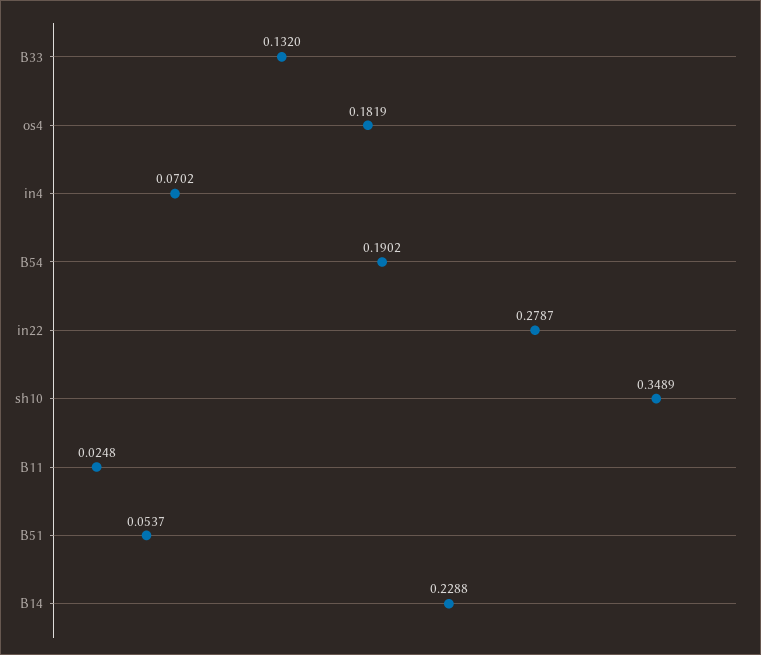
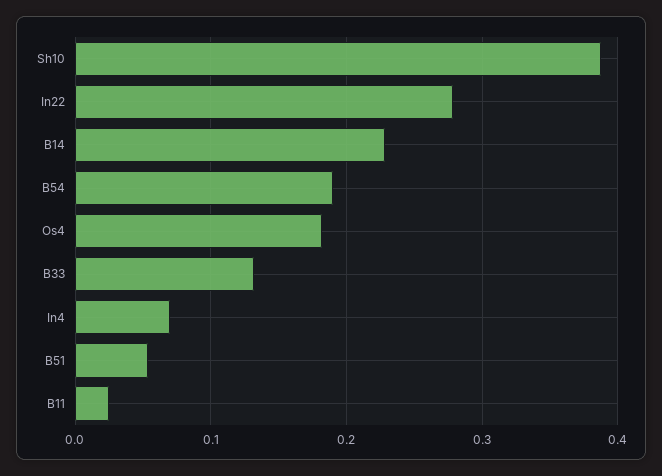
sh10: 0.3489 -> 0.39

